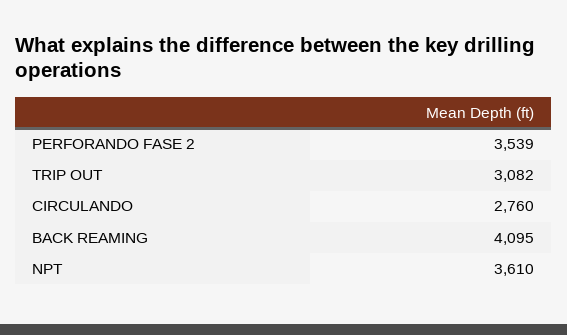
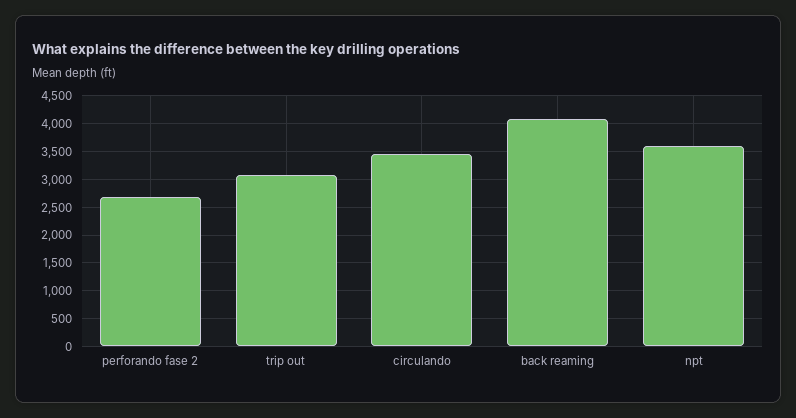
PERFORANDO FASE 2: 3539 -> 2750
CIRCULANDO: 2760 -> 3500

